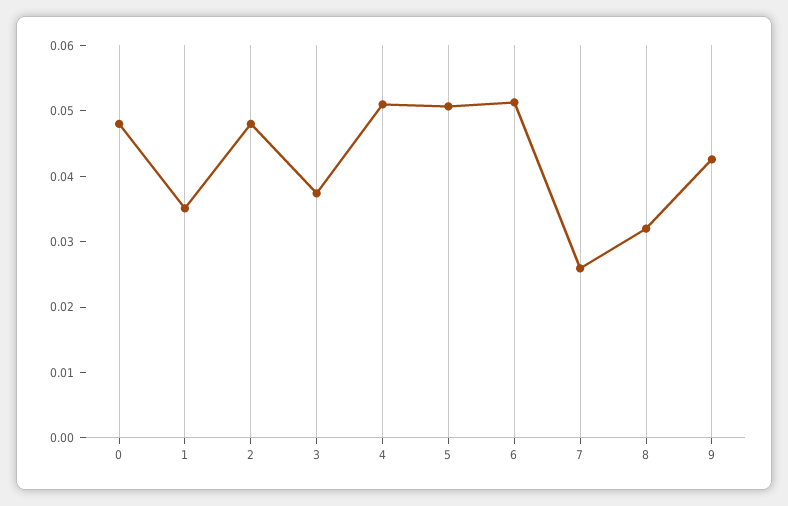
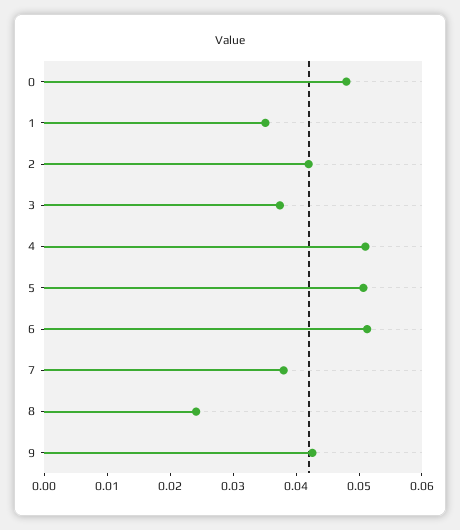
2: 0.048 -> 0.042
7: 0.026 -> 0.038
8: 0.032 -> 0.024

